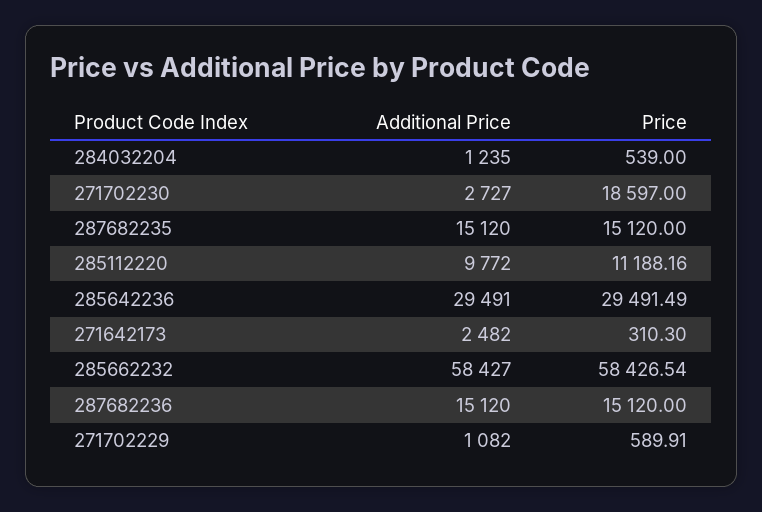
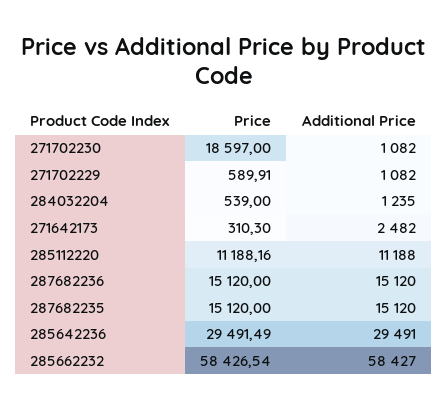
Additional Price, 271702230: 2727 -> 1082
Additional Price, 285112220: 9772 -> 11188

